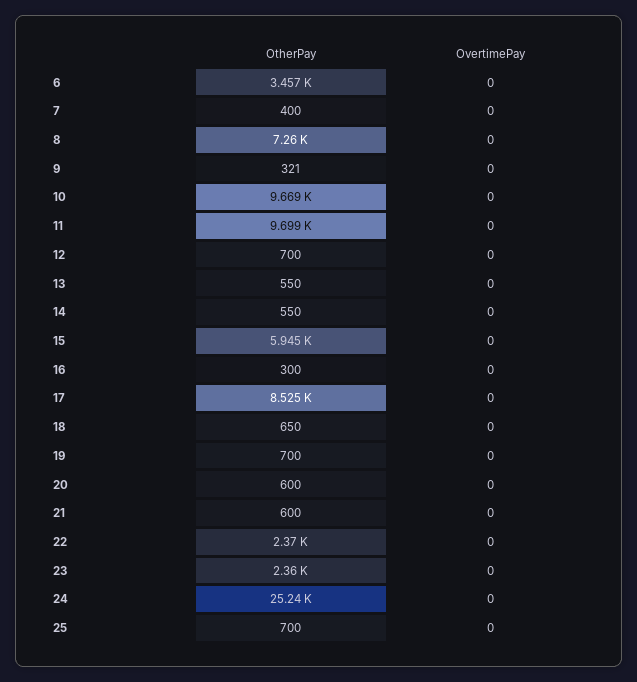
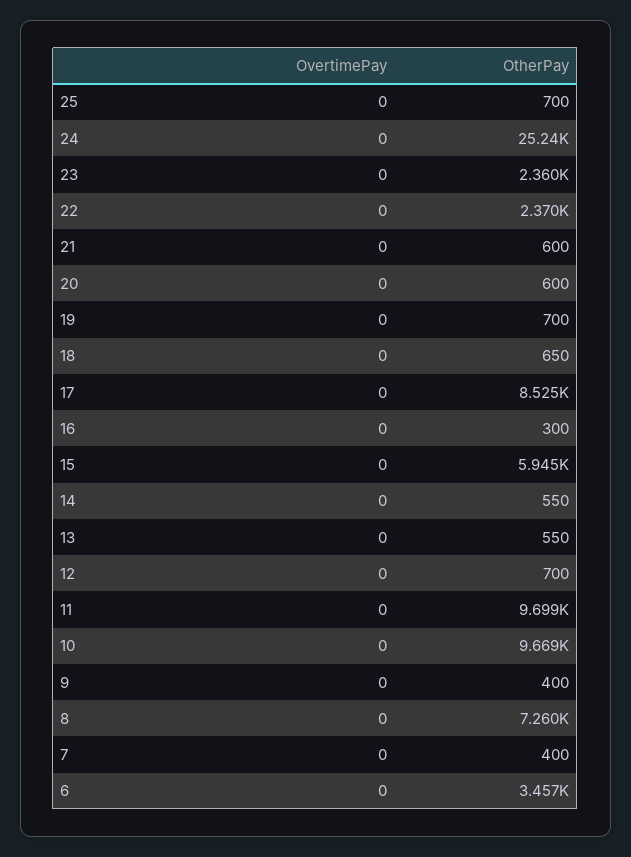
OtherPay, 9: 321 -> 400

